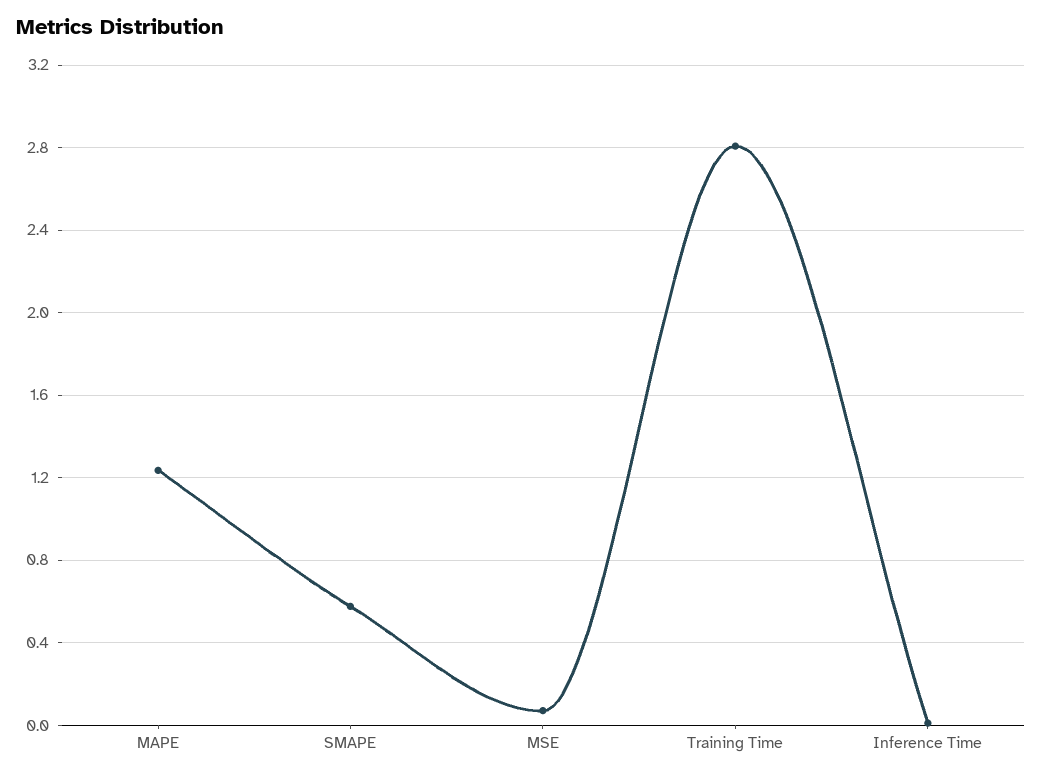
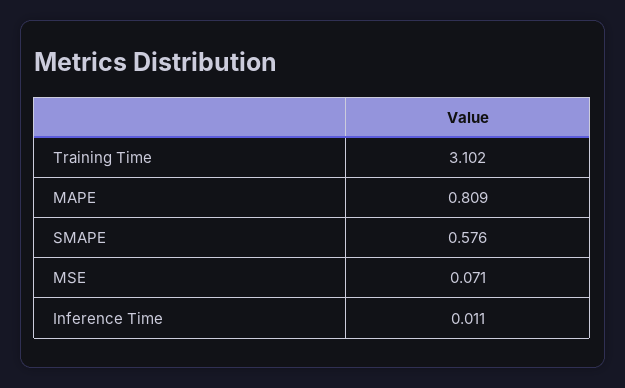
MAPE: 1.25 -> 0.809
Training Time: 2.8 -> 3.102

